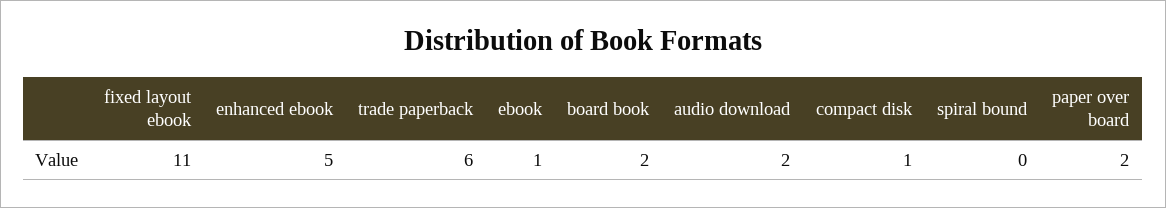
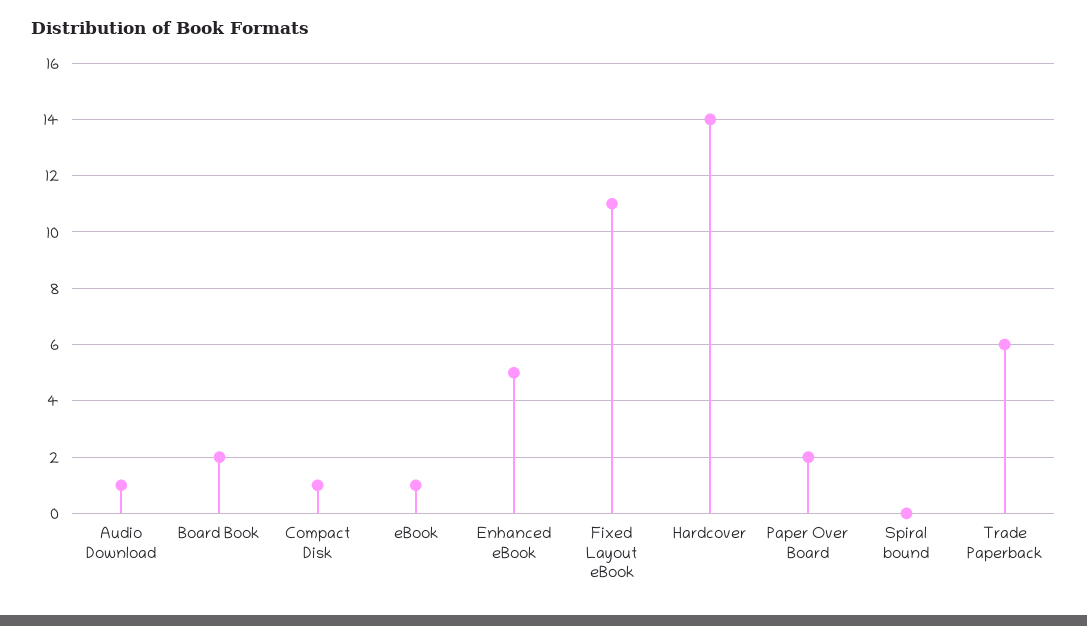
audio download: 2 -> 1
Hardcover: none -> 14

